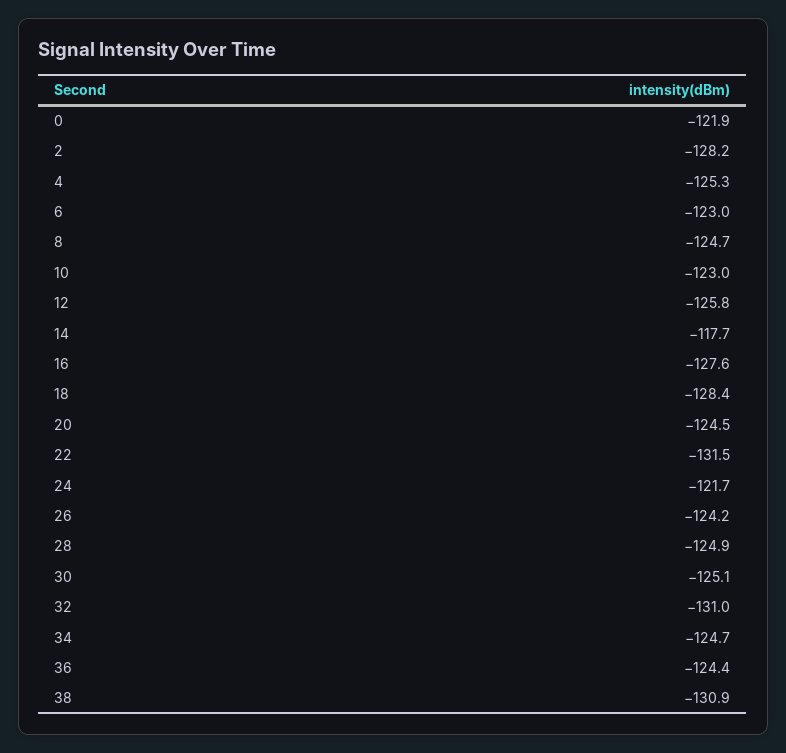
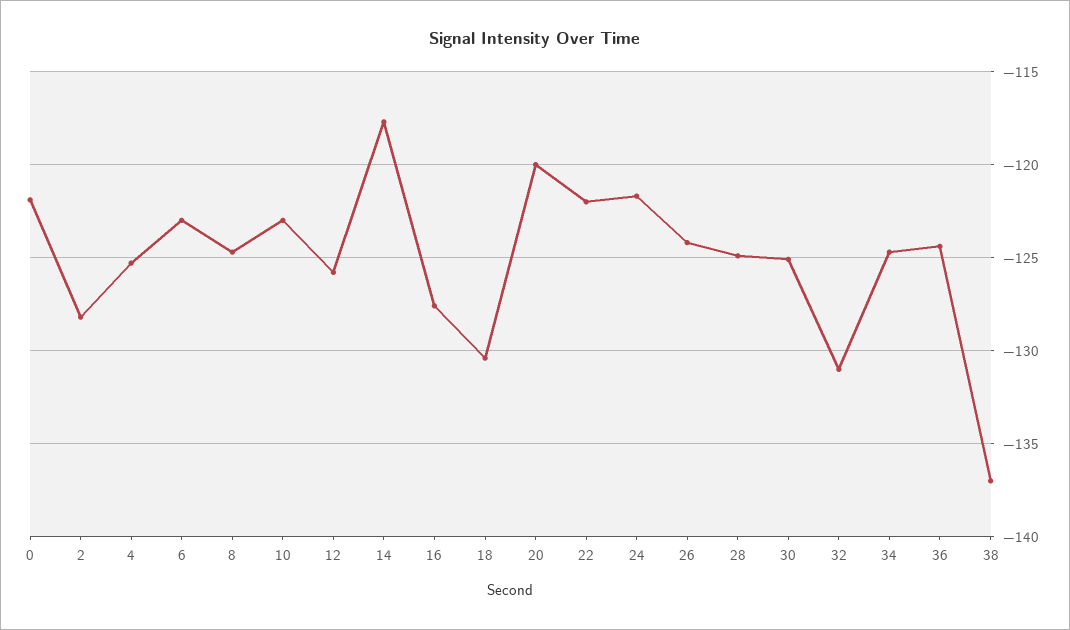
18: -128.4 -> -130.5
20: -124.5 -> -120
22: -131.5 -> -122
38: -130.9 -> -137

